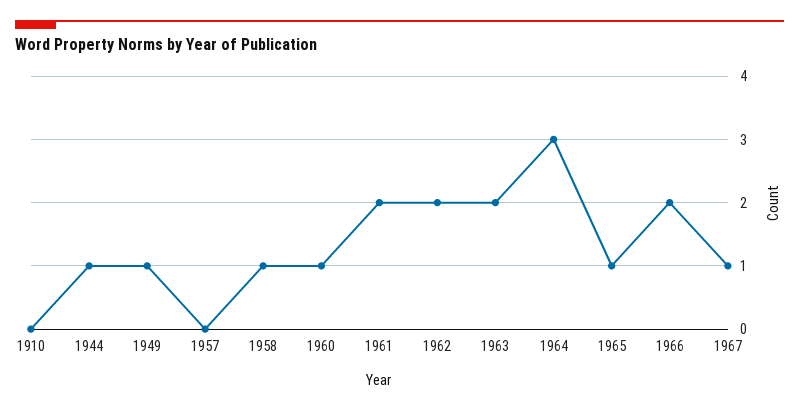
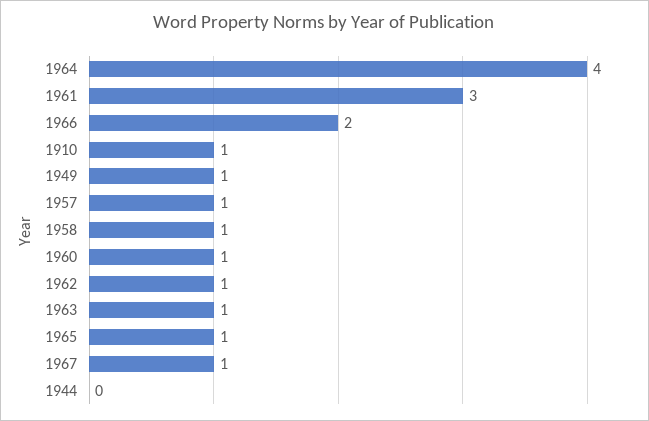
1910: 0 -> 1
1944: 1 -> 0
1957: 0 -> 1
1961: 2 -> 3
1962: 2 -> 1
1963: 2 -> 1
1964: 3 -> 4

